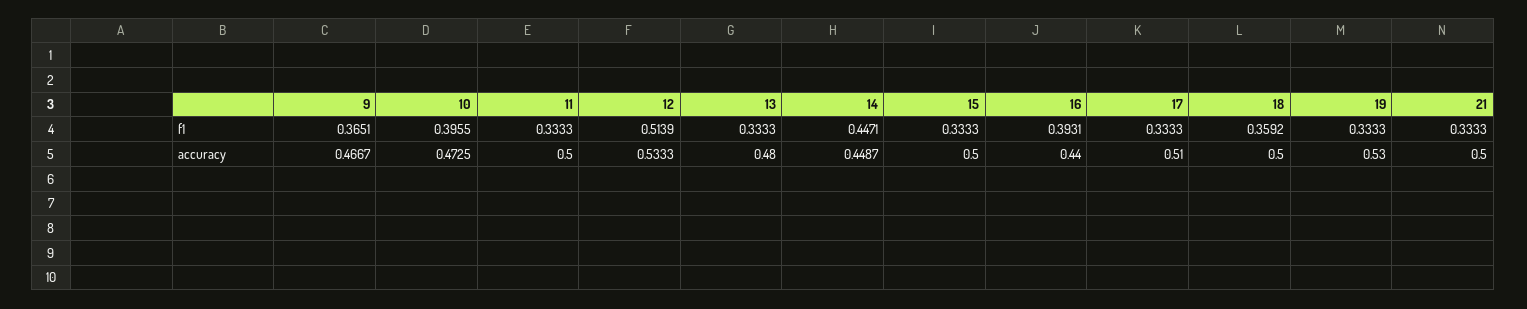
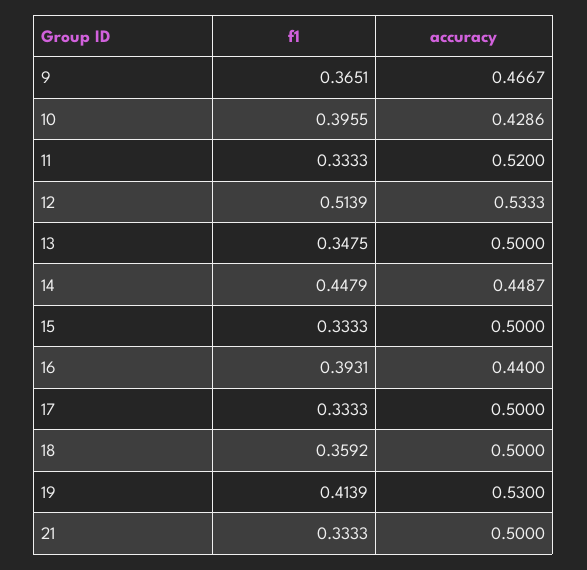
13, f1: 0.3333 -> 0.3475
14, f1: 0.4471 -> 0.4479
19, f1: 0.3333 -> 0.4139
10, accuracy: 0.4725 -> 0.4286
11, accuracy: 0.5 -> 0.52
13, accuracy: 0.48 -> 0.5
17, accuracy: 0.51 -> 0.5

